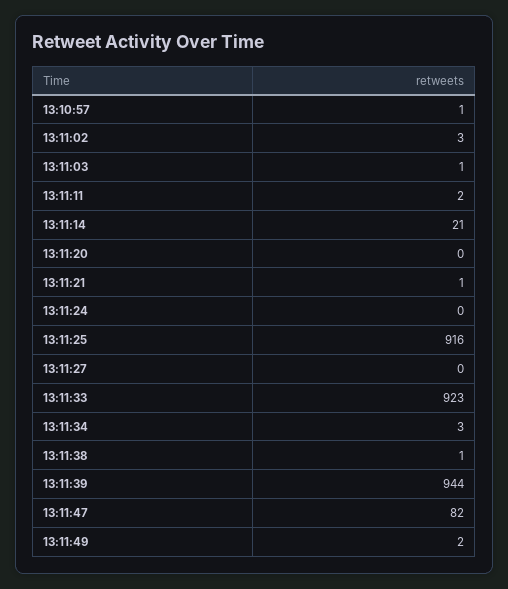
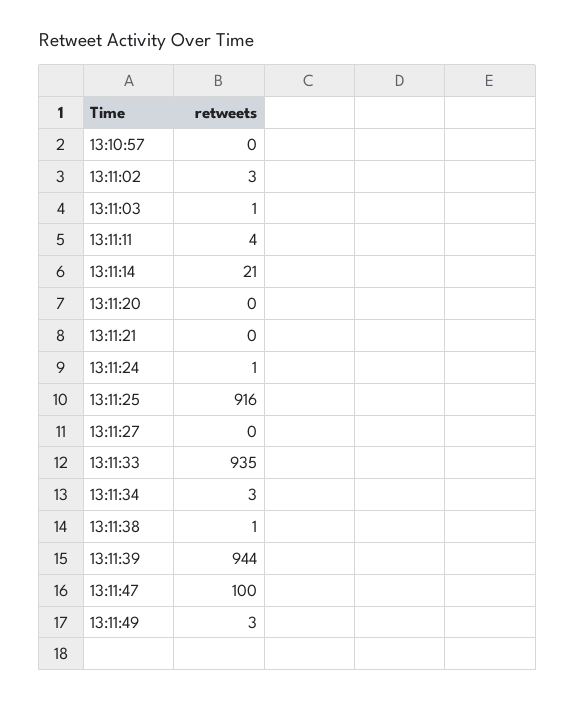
13:10:57: 1 -> 0
13:11:11: 2 -> 4
13:11:21: 1 -> 0
13:11:24: 0 -> 1
13:11:33: 923 -> 935
13:11:47: 82 -> 100
13:11:49: 2 -> 3

